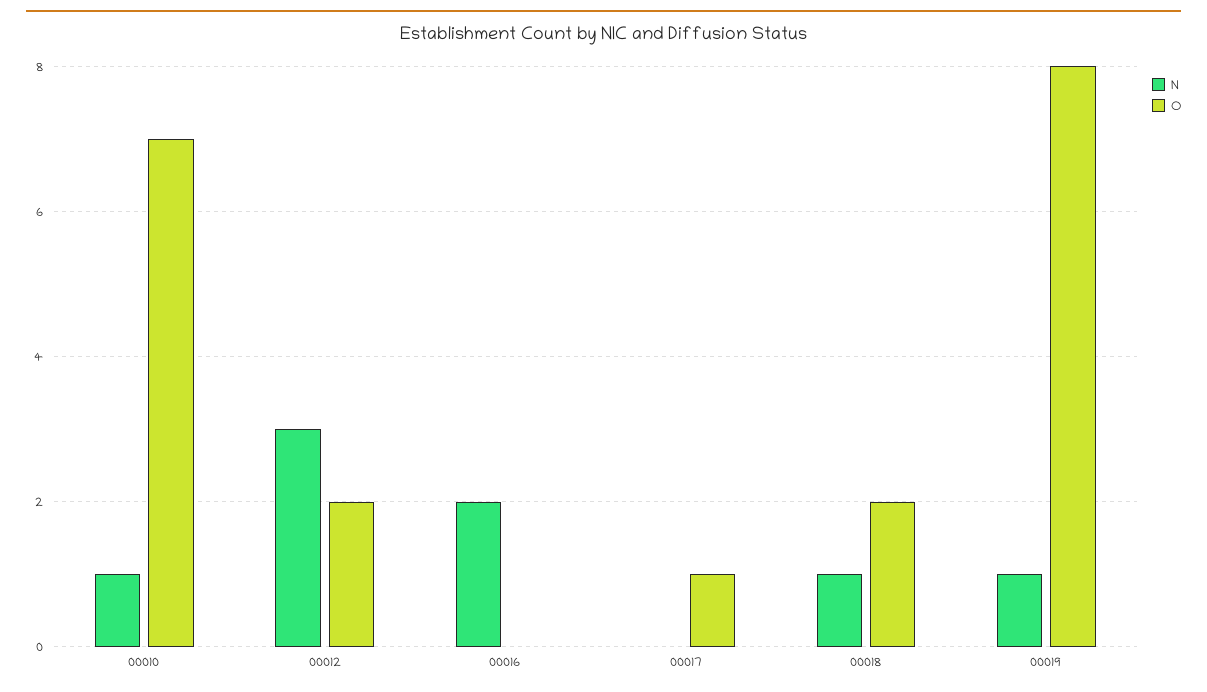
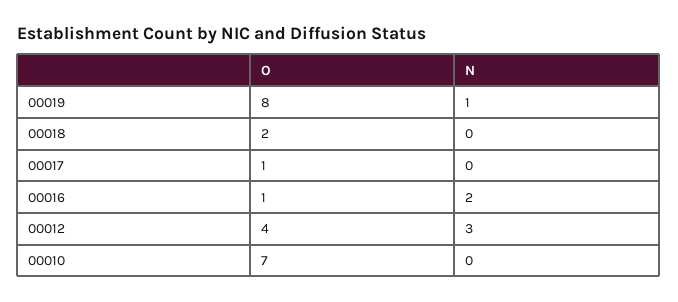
N, 00010: 1 -> 0
O, 00012: 2 -> 4
O, 00016: 0 -> 1
N, 00018: 1 -> 0

